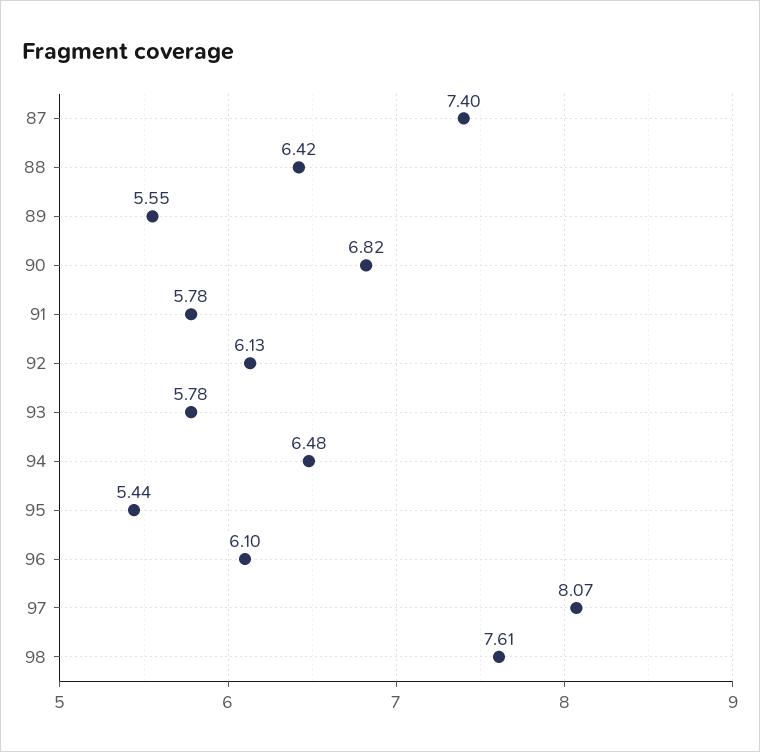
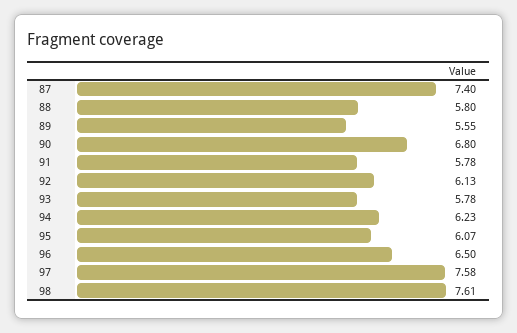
88: 6.42 -> 5.8
90: 6.82 -> 6.8
94: 6.48 -> 6.23
95: 5.44 -> 6.07
96: 6.1 -> 6.5
97: 8.07 -> 7.58

